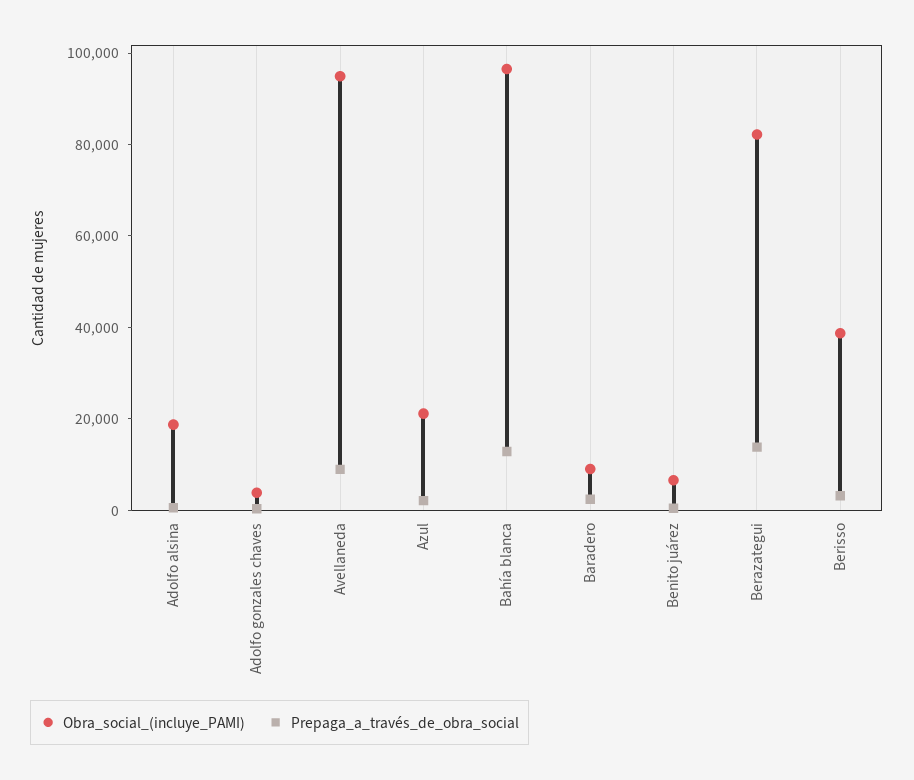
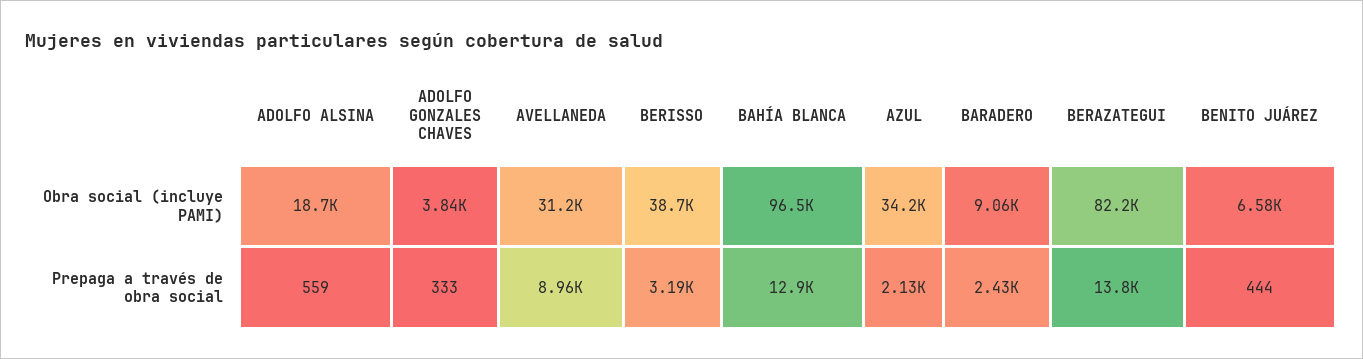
Obra_social_(incluye_PAMI), Avellaneda: 95000 -> 31200
Obra_social_(incluye_PAMI), Azul: 20000 -> 34200

